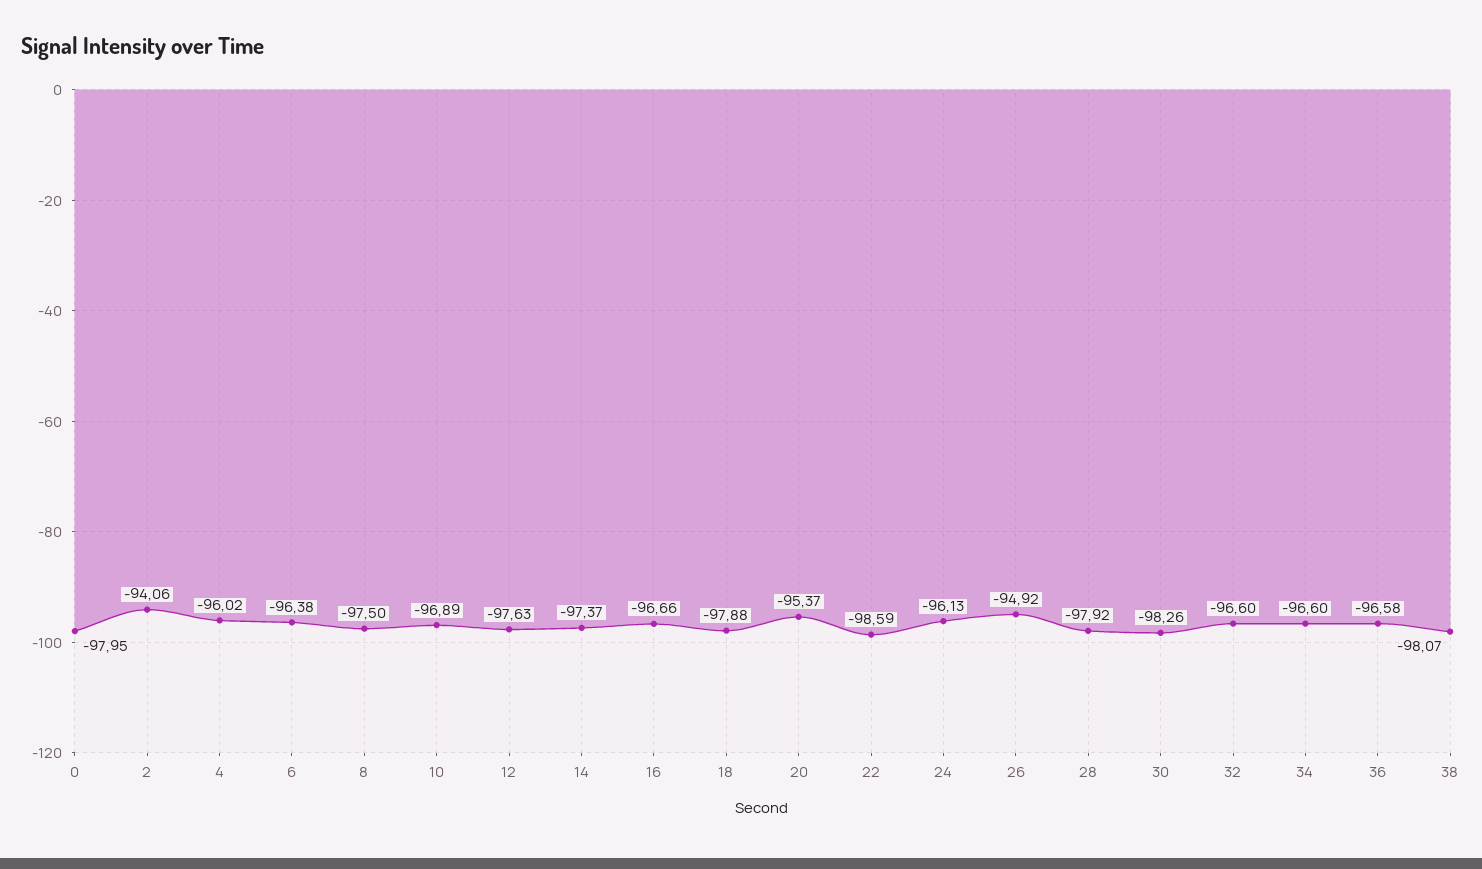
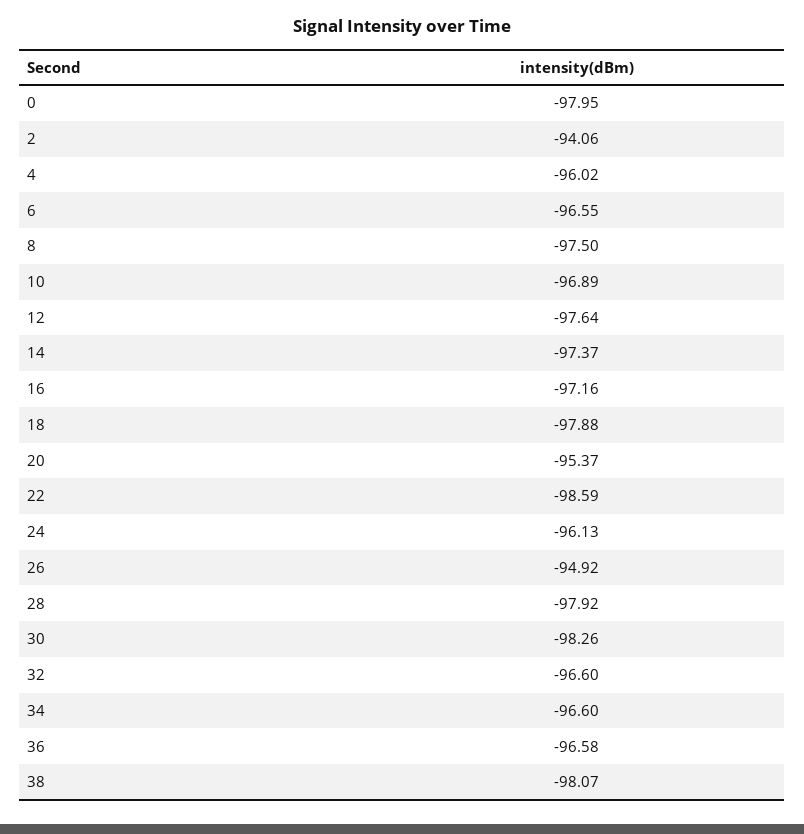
6: -96.38 -> -96.55
12: -97.63 -> -97.64
16: -96.66 -> -97.16

